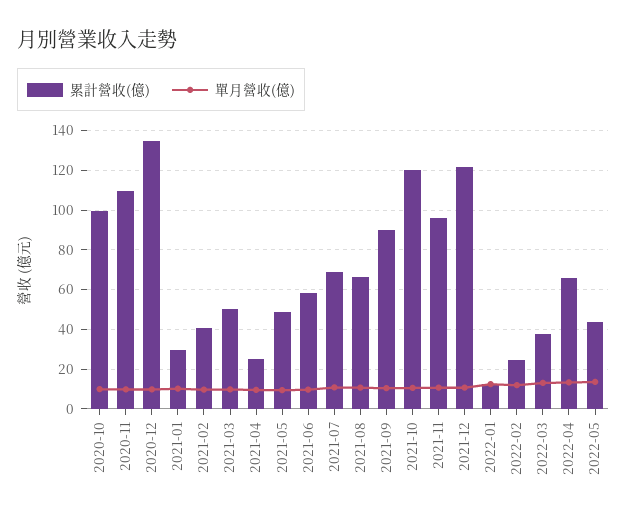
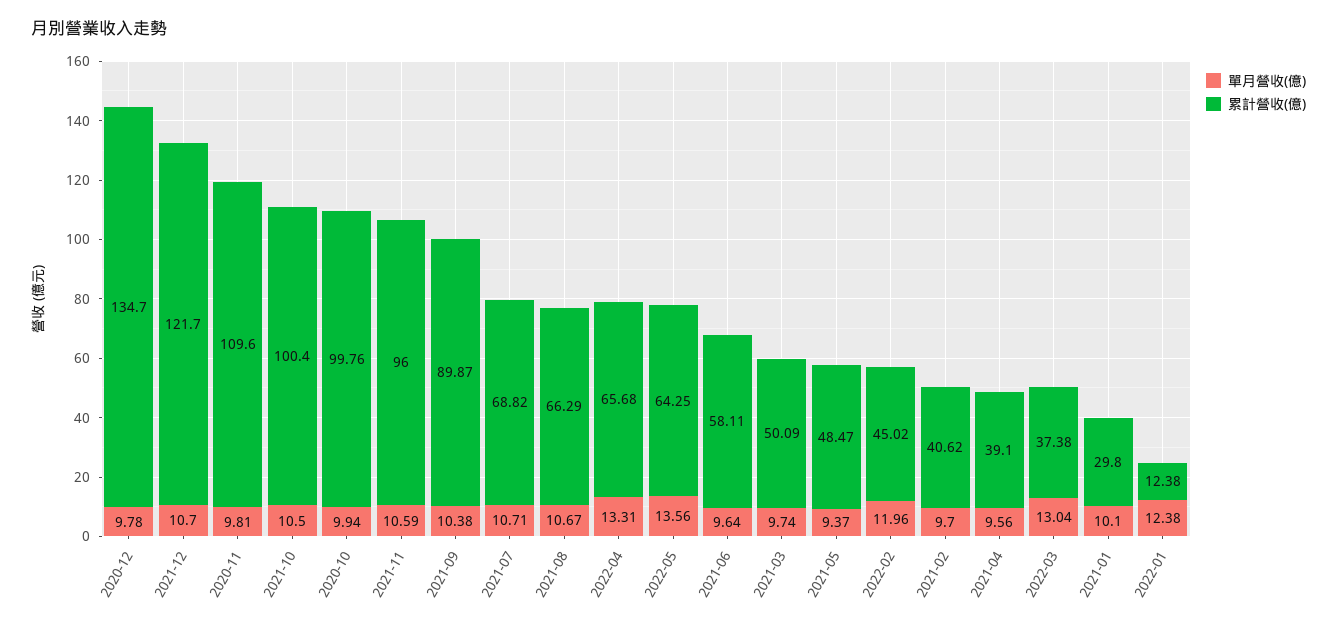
累計營收(億), 2021-04: 25 -> 39.1
累計營收(億), 2021-10: 120 -> 100.4
累計營收(億), 2022-02: 25 -> 45.02
累計營收(億), 2022-05: 45 -> 64.25

